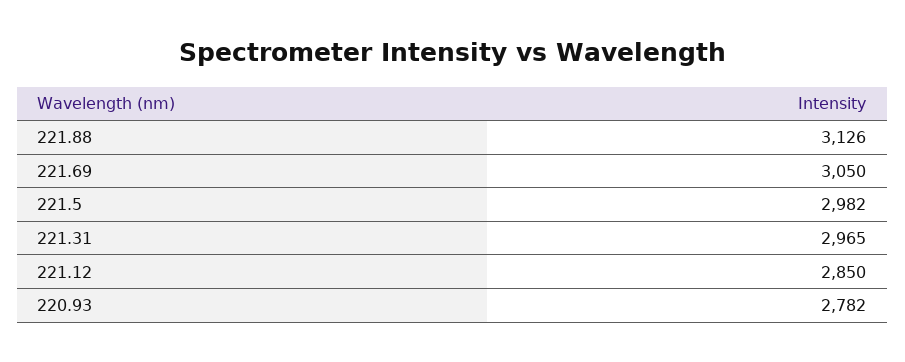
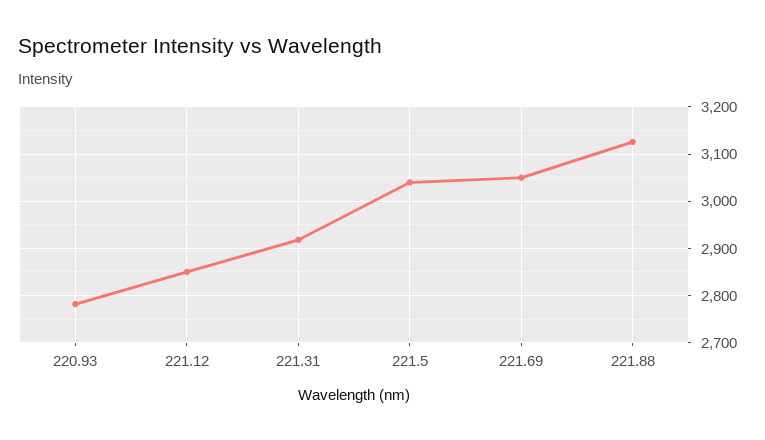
221.5: 2982 -> 3040
221.31: 2965 -> 2920

